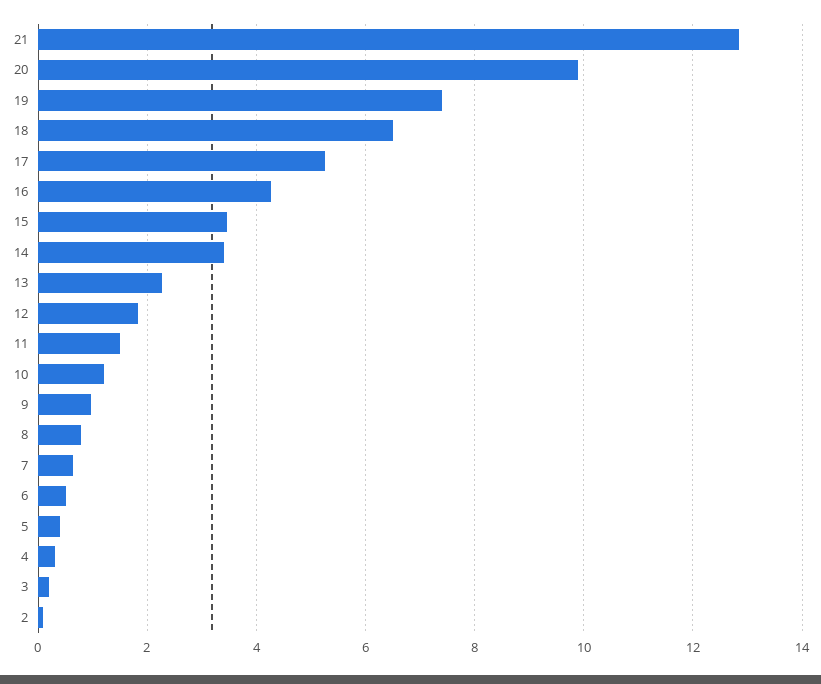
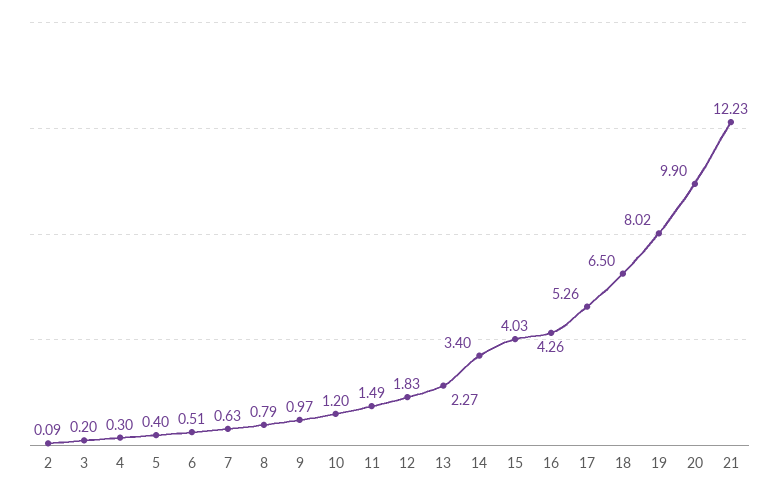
21: 12.8 -> 12.23
19: 7.4 -> 8.02
15: 3.4 -> 4.03

